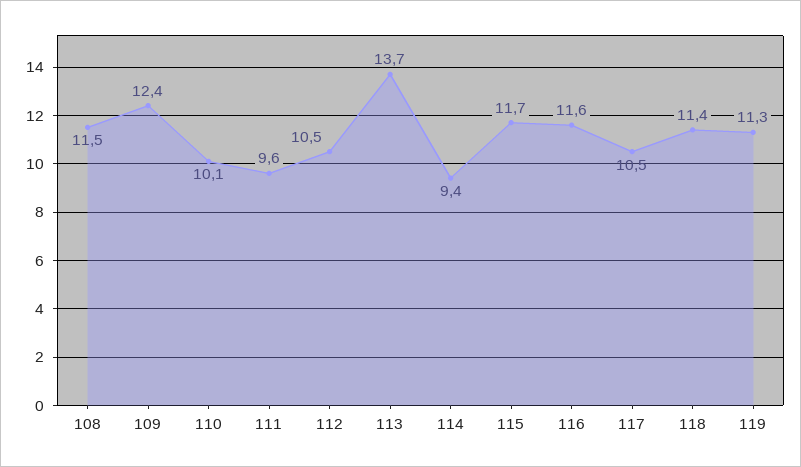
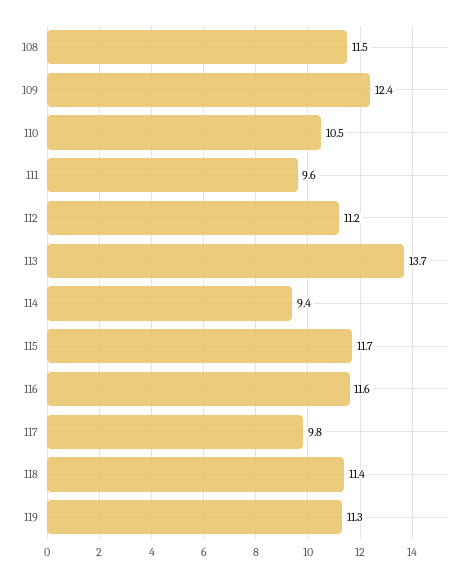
110: 10.1 -> 10.5
112: 10.5 -> 11.2
117: 10.5 -> 9.8

